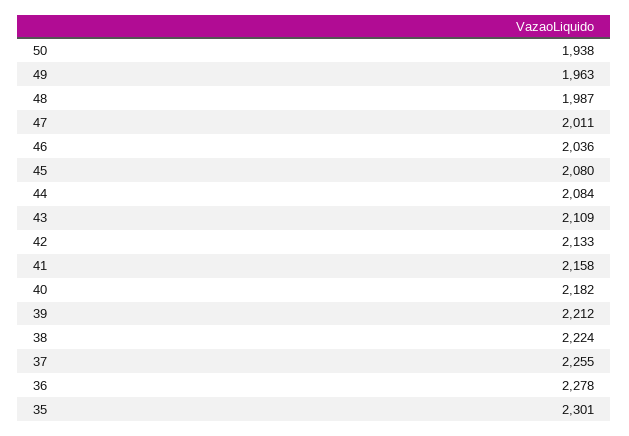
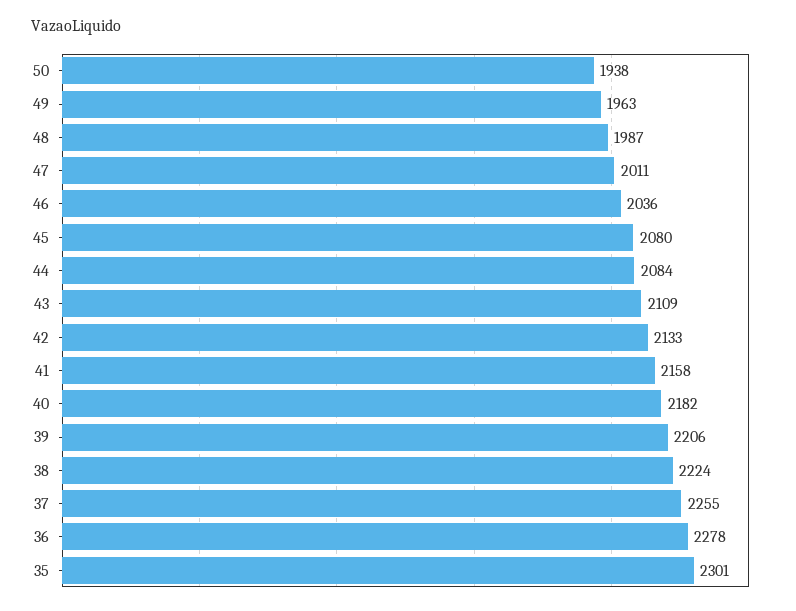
39: 2212 -> 2206

